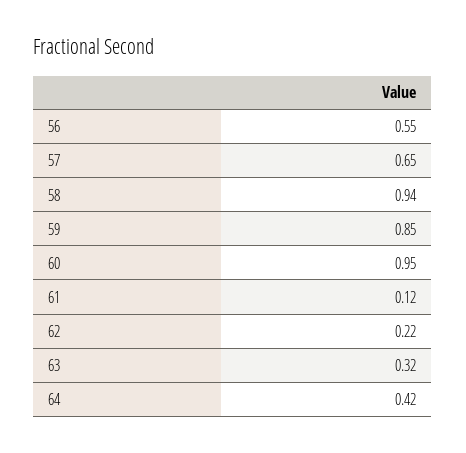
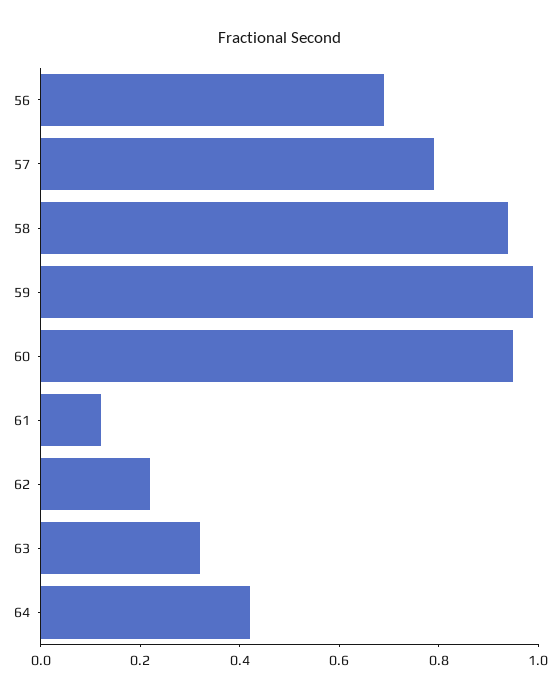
56: 0.55 -> 0.7
57: 0.65 -> 0.8
59: 0.85 -> 1

